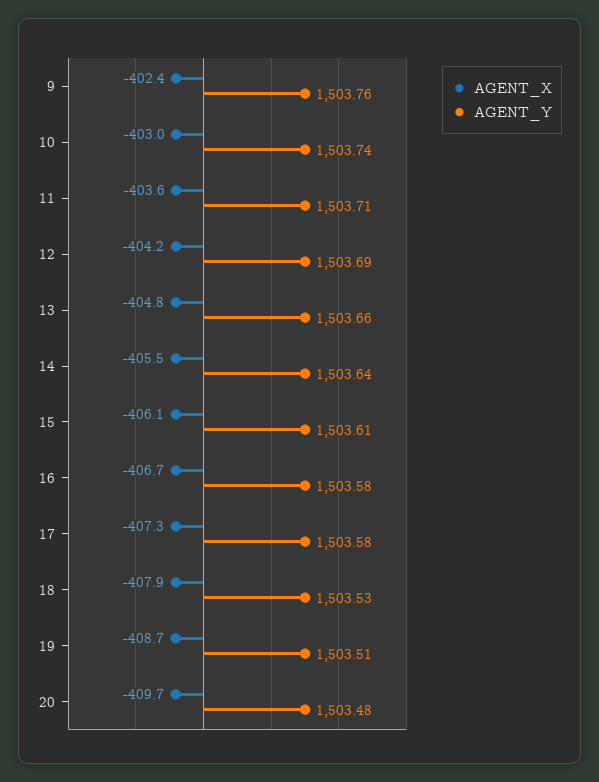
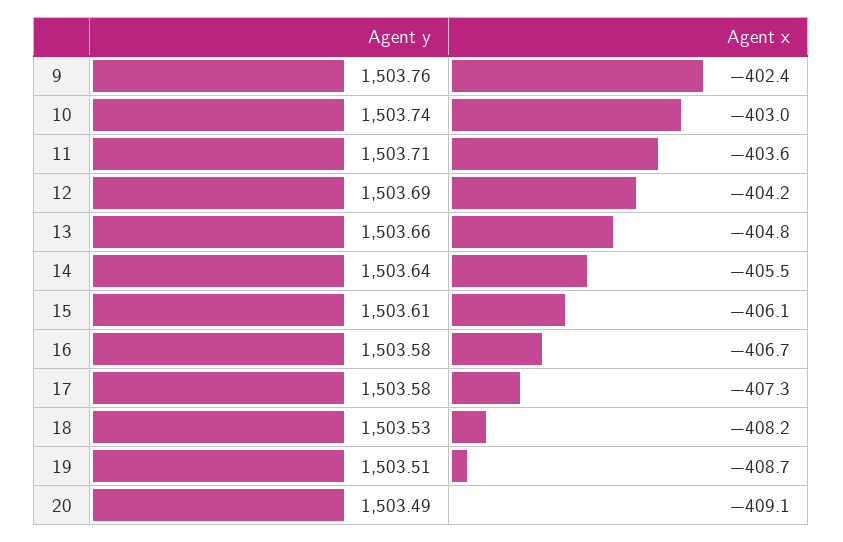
AGENT_X, 18: -407.9 -> -408.2
AGENT_X, 20: -409.7 -> -409.1
AGENT_Y, 20: 1503.48 -> 1503.49

